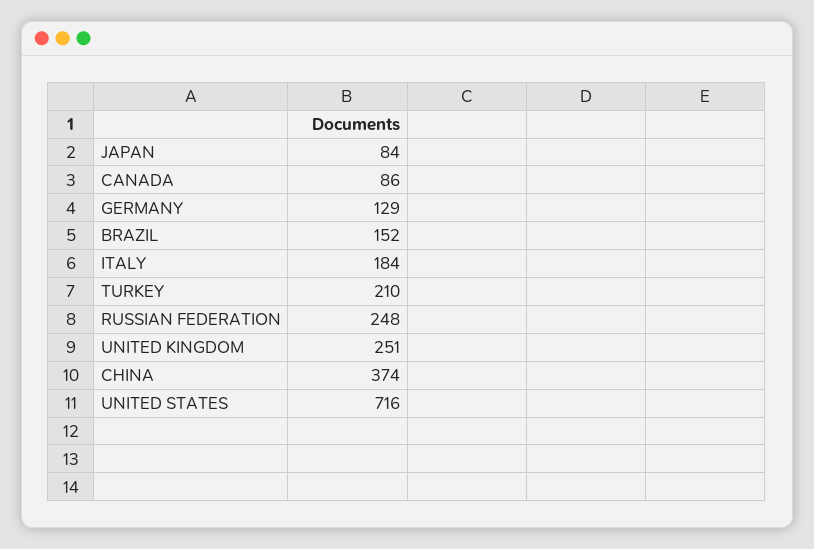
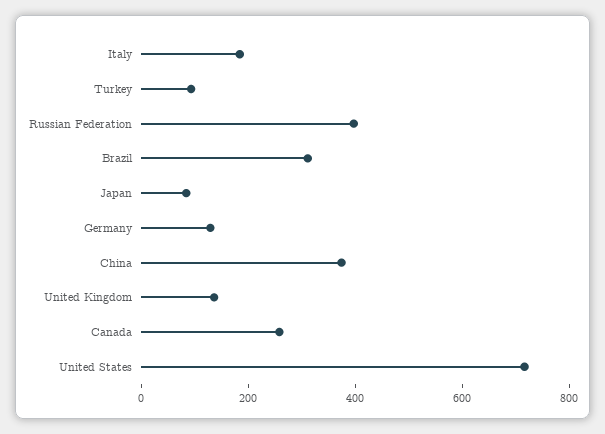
CANADA: 86 -> 250
BRAZIL: 152 -> 300
TURKEY: 210 -> 100
RUSSIAN FEDERATION: 248 -> 400
UNITED KINGDOM: 251 -> 150

